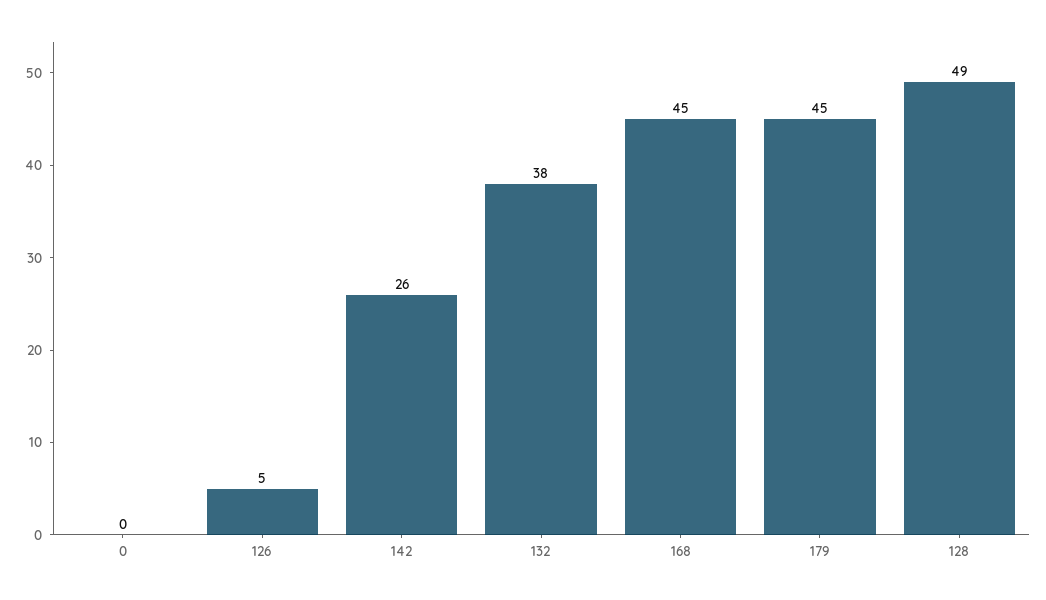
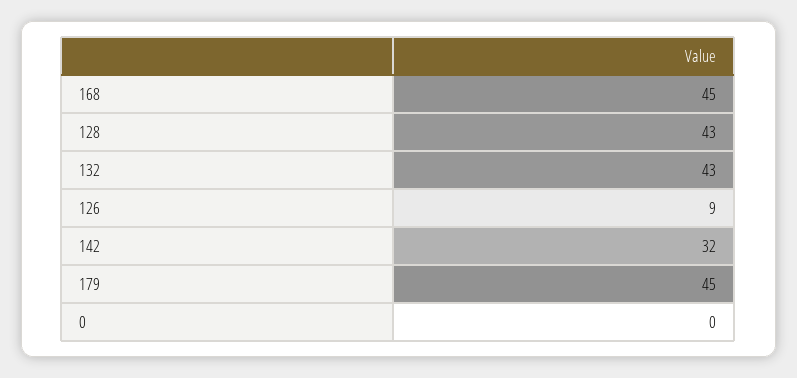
126: 5 -> 9
142: 26 -> 32
132: 38 -> 43
128: 49 -> 43

